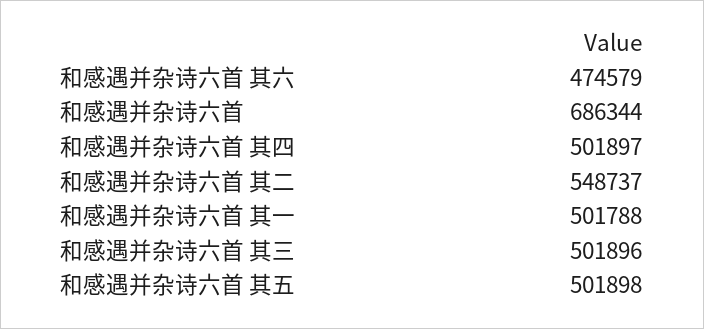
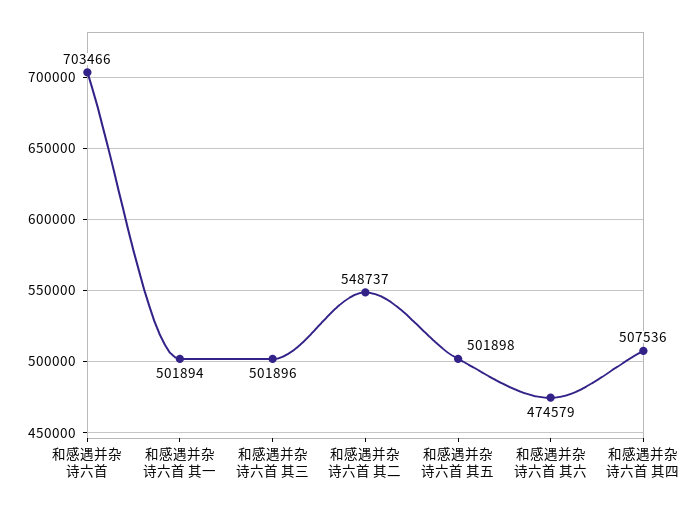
和感遇并杂诗六首: 686344 -> 703466
和感遇并杂诗六首 其四: 501897 -> 507536
和感遇并杂诗六首 其一: 501788 -> 501894

